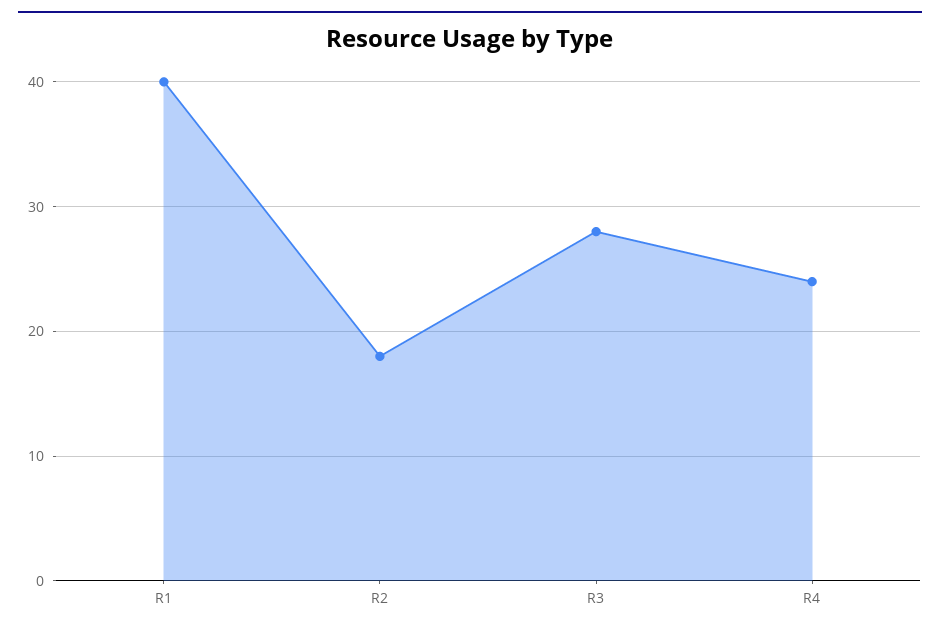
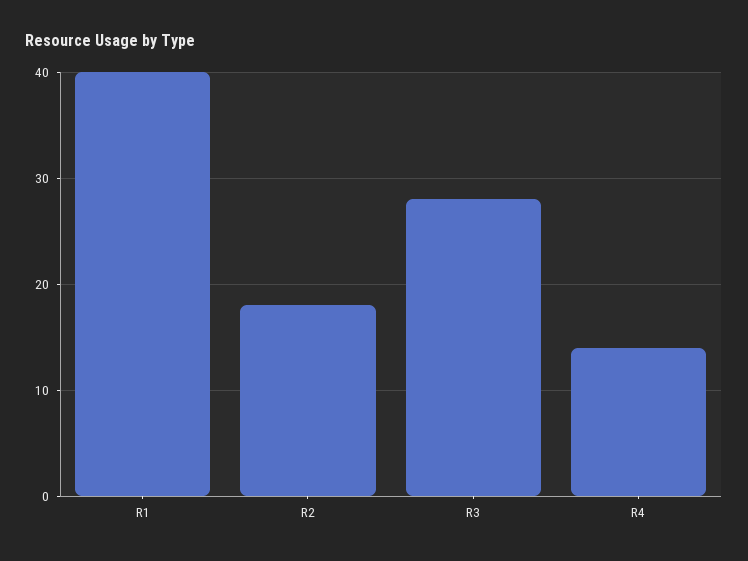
R4: 24 -> 14

